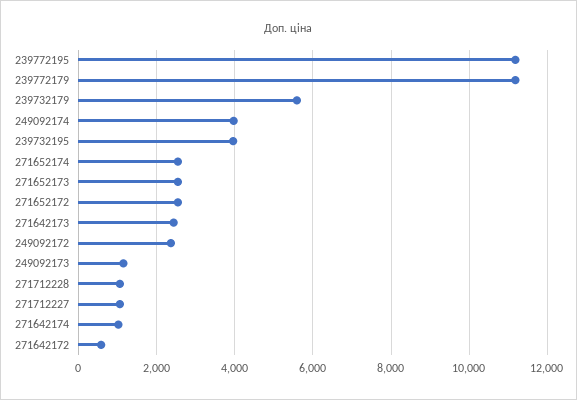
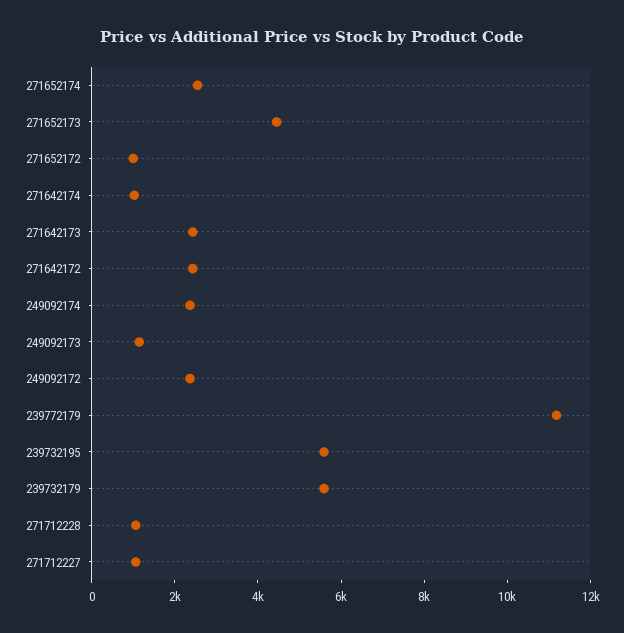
239772195: 11200 -> none
249092174: 4000 -> 2500
239732195: 4000 -> 5500
271652173: 2600 -> 4500
271652172: 2600 -> 1000
271642172: 600 -> 2500

